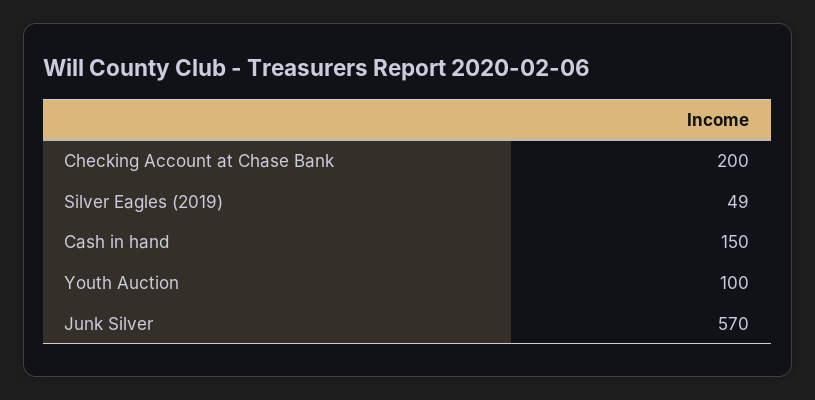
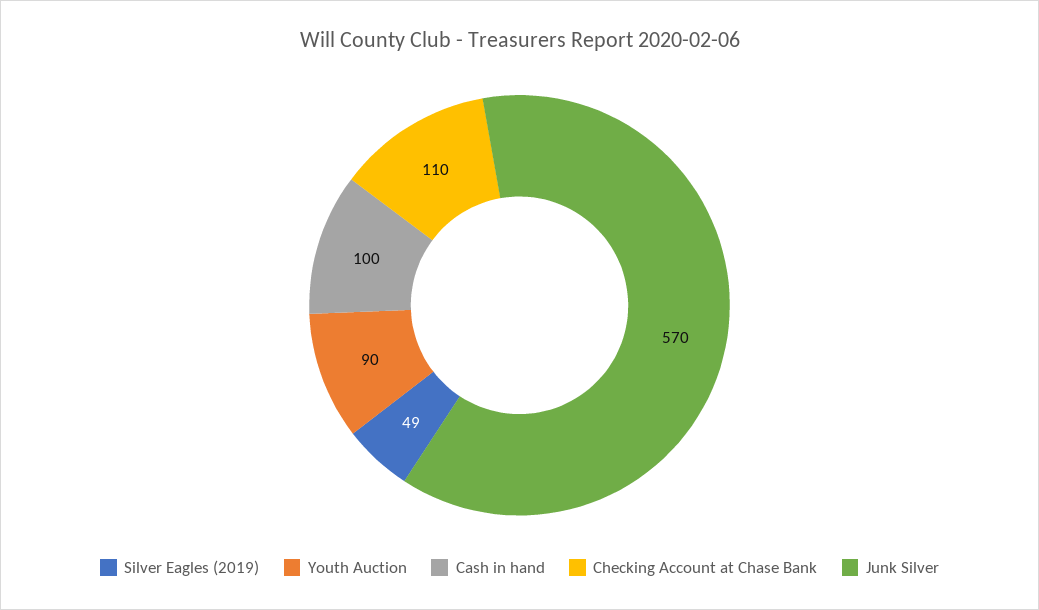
Checking Account at Chase Bank: 200 -> 110
Cash in hand: 150 -> 100
Youth Auction: 100 -> 90

